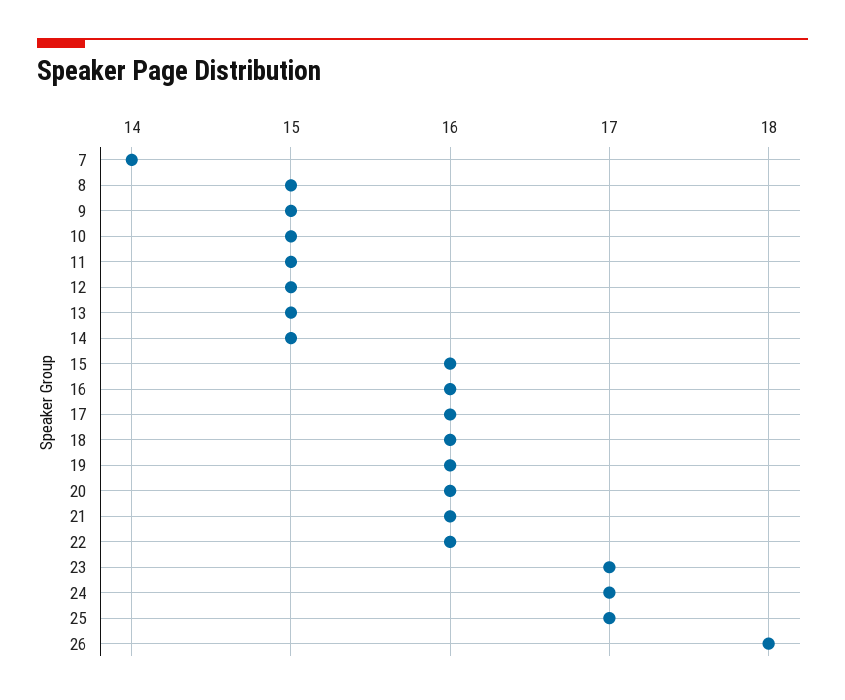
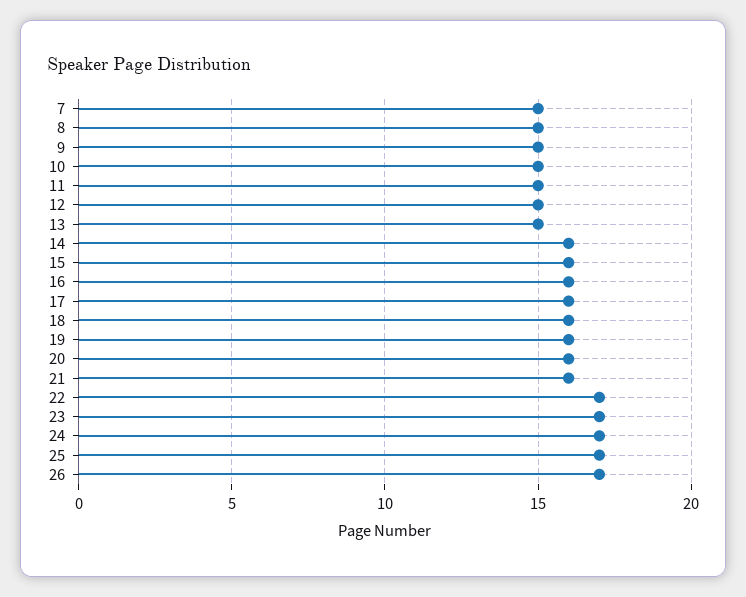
7: 14 -> 15
14: 15 -> 16
22: 16 -> 17
26: 18 -> 17

